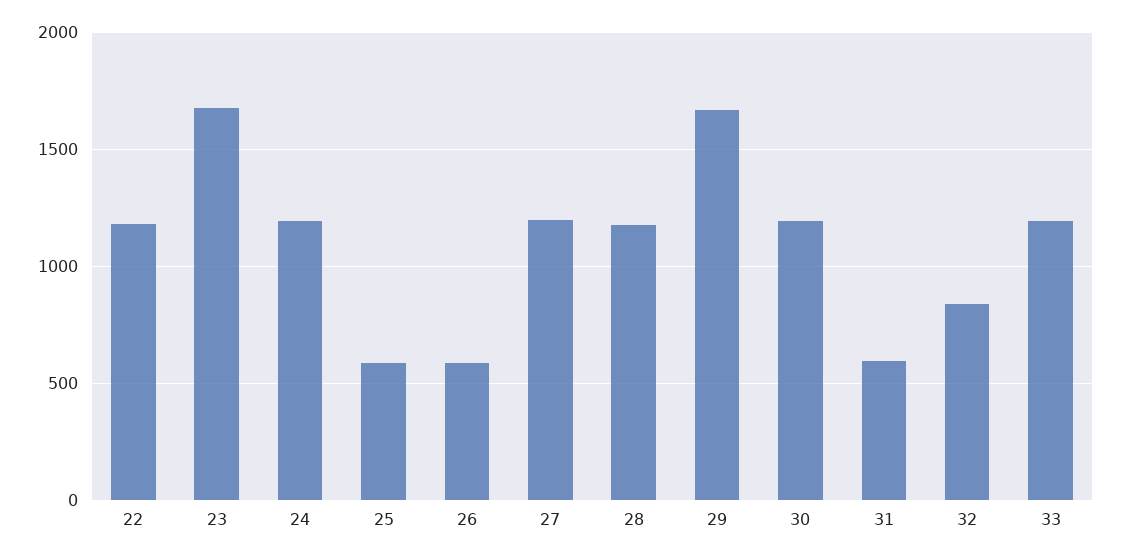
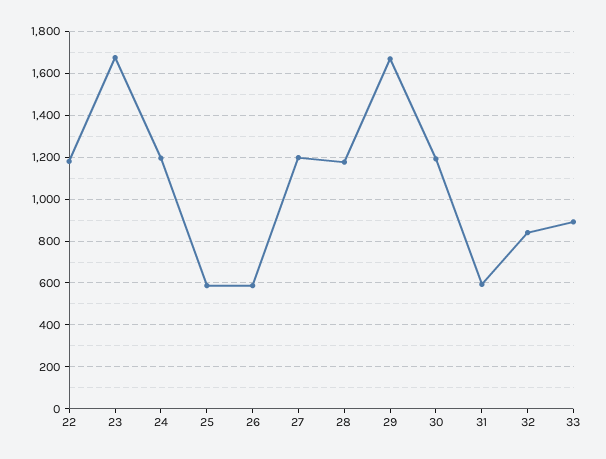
33: 1200 -> 900

